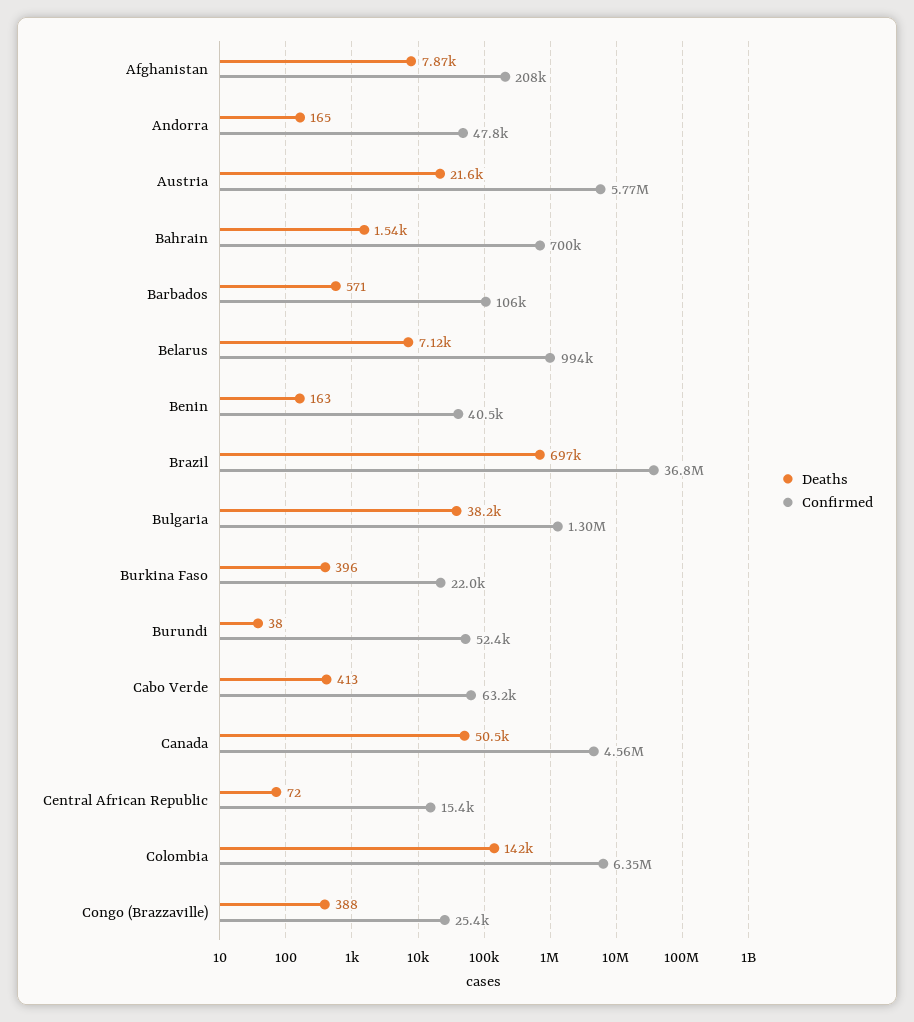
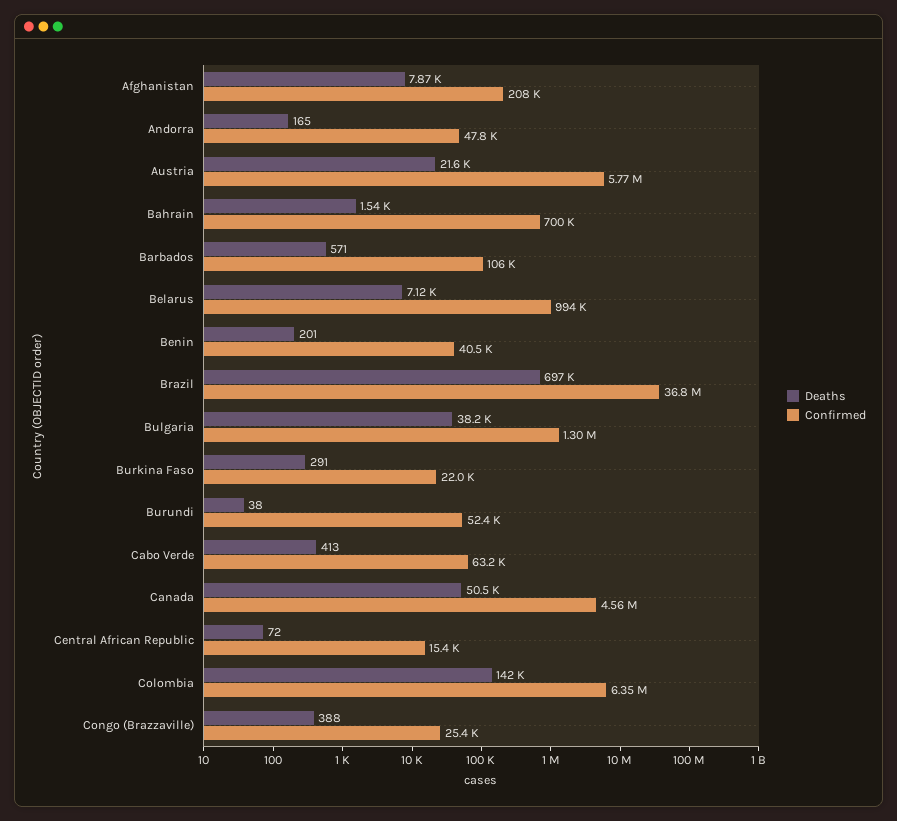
Deaths, Benin: 163 -> 201
Deaths, Burkina Faso: 396 -> 291

